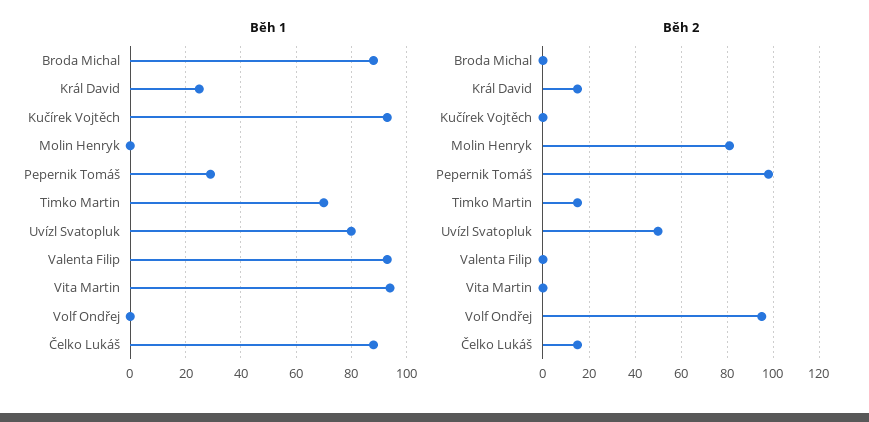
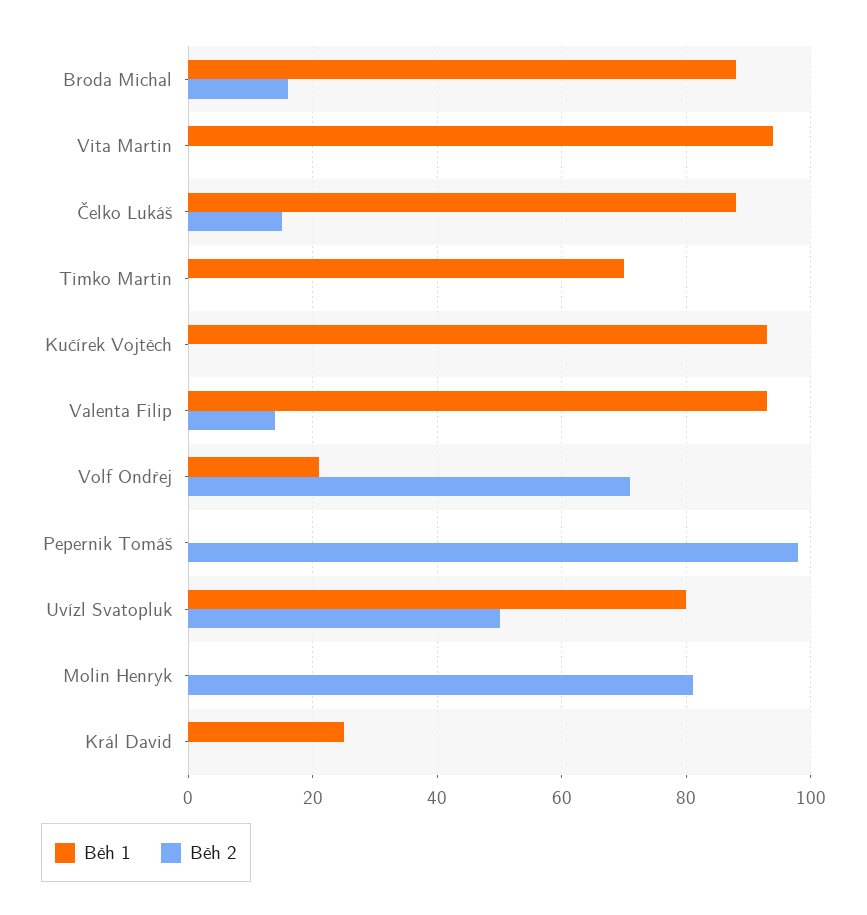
Běh 1, Pepernik Tomáš: 30 -> 0
Běh 1, Volf Ondřej: 0 -> 20
Běh 2, Broda Michal: 0 -> 15
Běh 2, Král David: 15 -> 0
Běh 2, Timko Martin: 15 -> 0
Běh 2, Valenta Filip: 0 -> 15
Běh 2, Volf Ondřej: 95 -> 70

